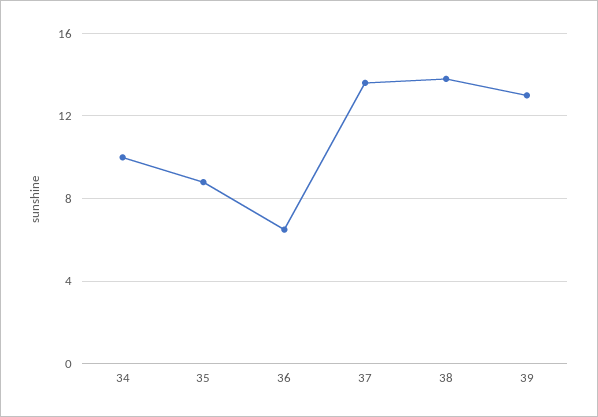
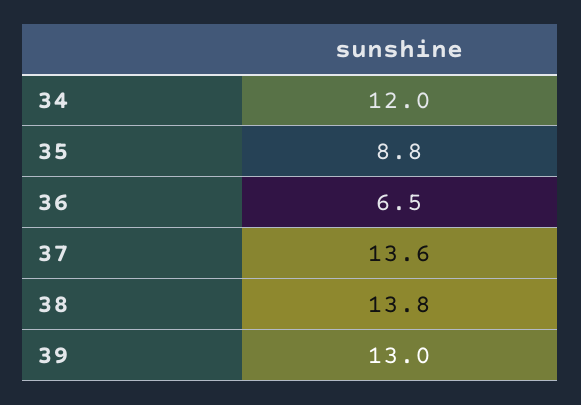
34: 10 -> 12

